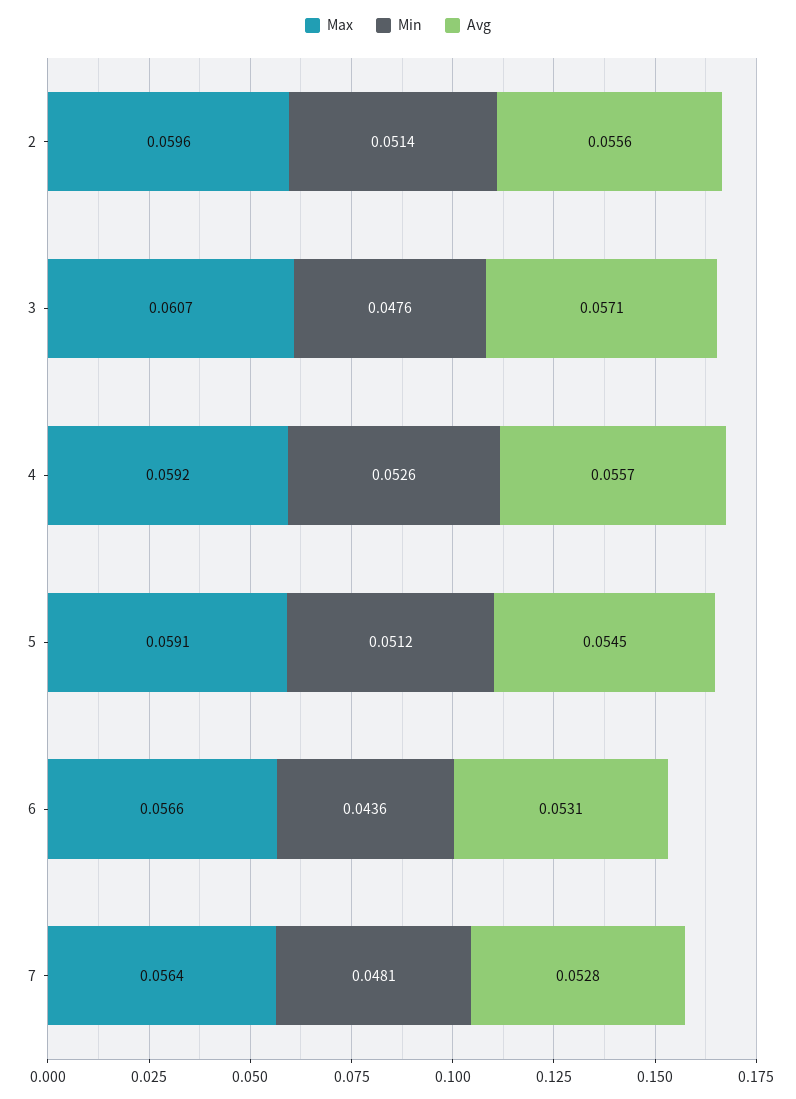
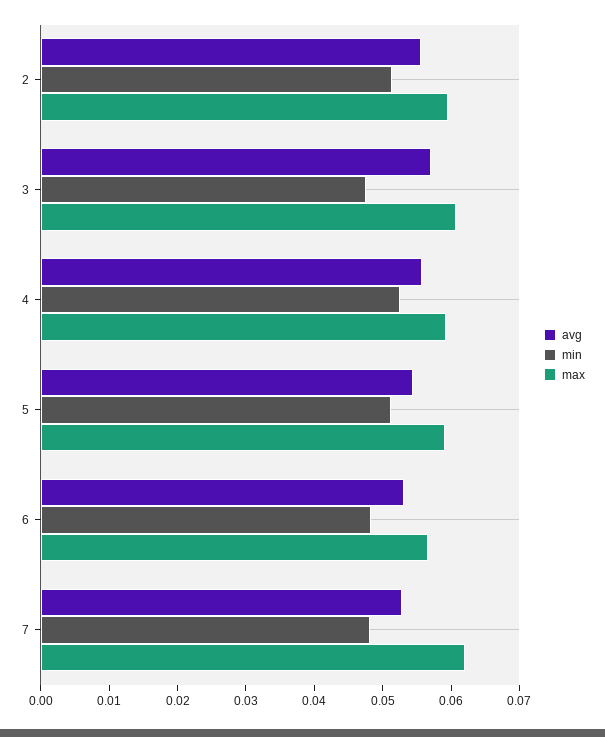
Min, 6: 0.0436 -> 0.048
Max, 7: 0.0564 -> 0.062

